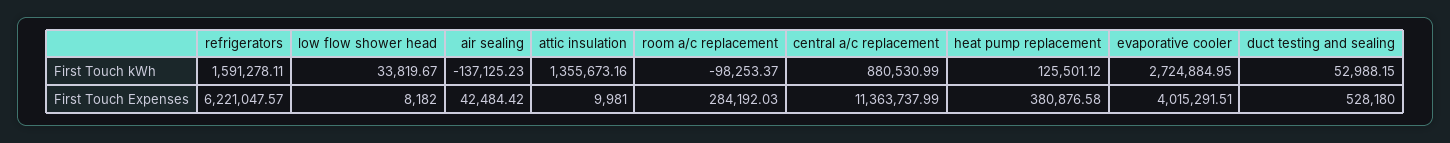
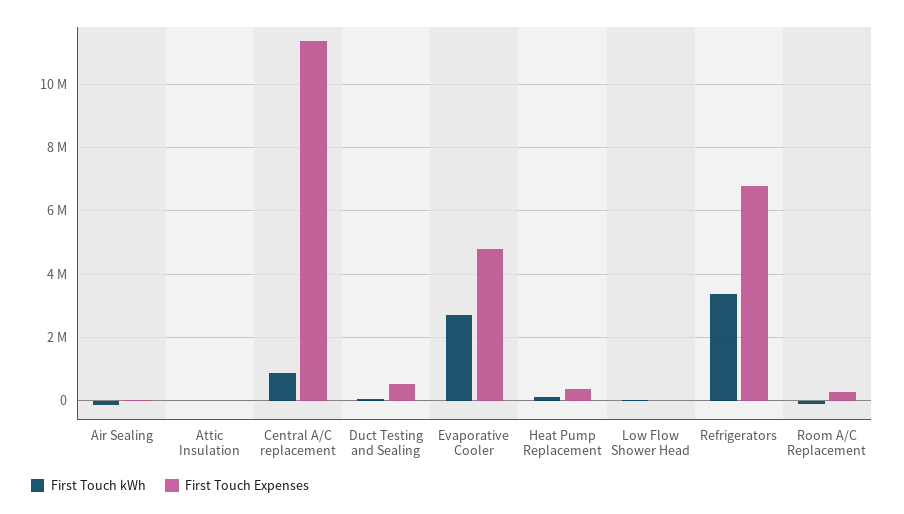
First Touch kWh, refrigerators: 1591278.11 -> 3400000
First Touch kWh, attic insulation: 1355673.16 -> 0
First Touch Expenses, refrigerators: 6221047.57 -> 6800000
First Touch Expenses, evaporative cooler: 4015291.51 -> 4800000

